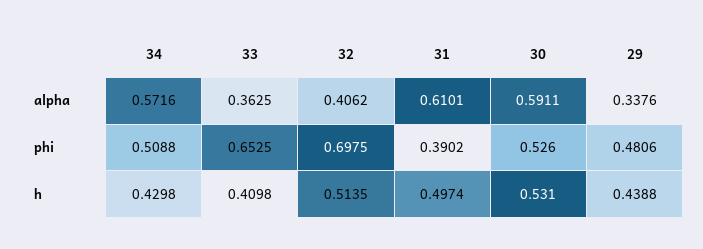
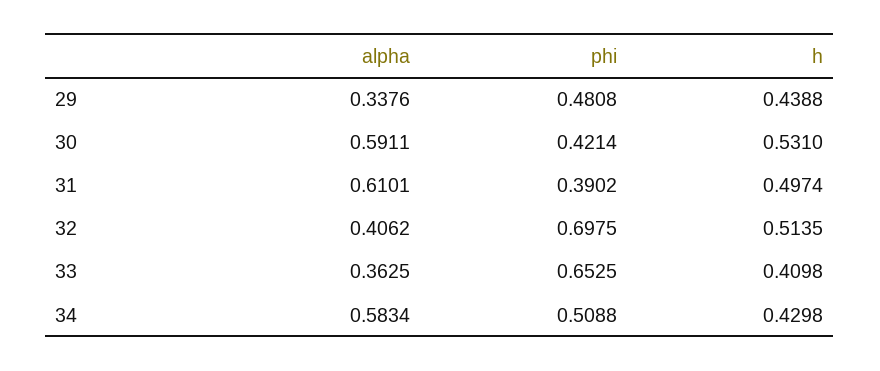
34, alpha: 0.5716 -> 0.5834
30, phi: 0.526 -> 0.4214
29, phi: 0.4806 -> 0.4808

